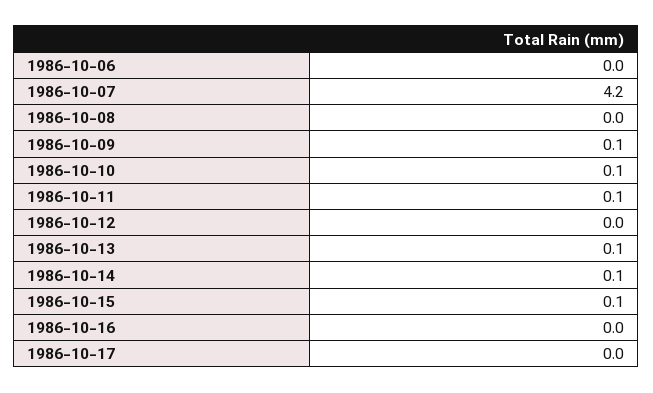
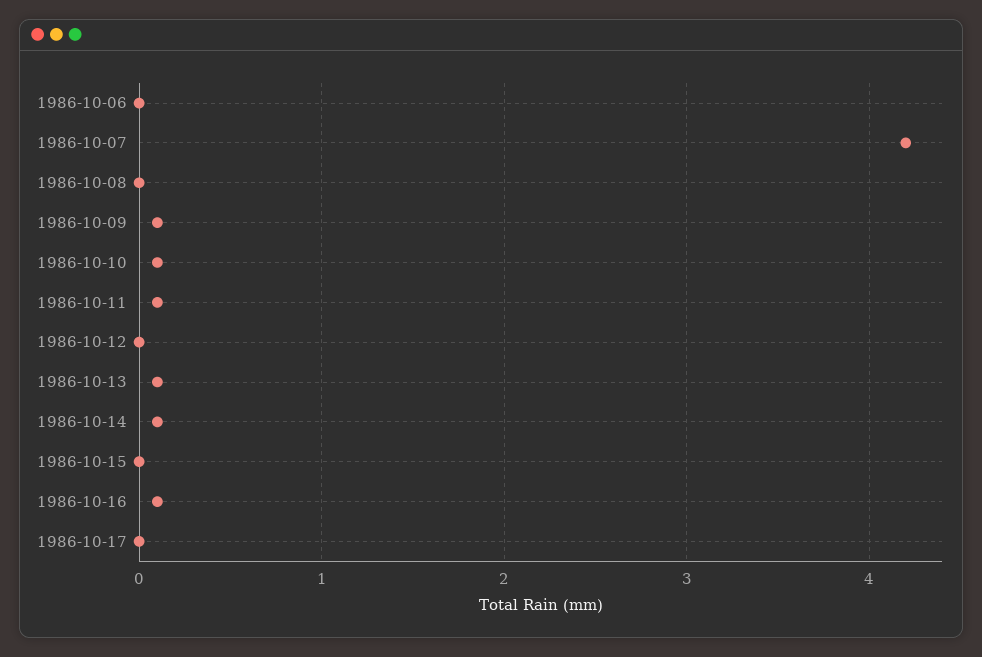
1986-10-15: 0.1 -> 0
1986-10-16: 0 -> 0.1

